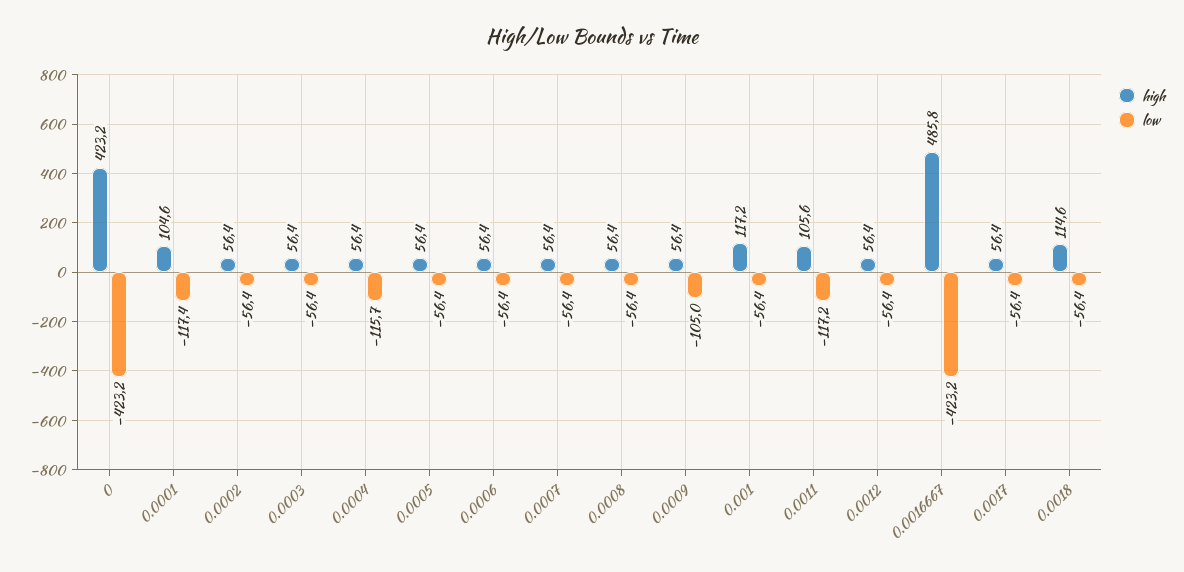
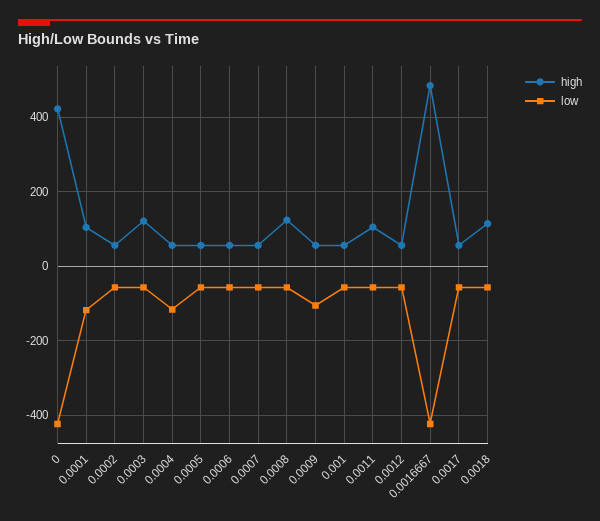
high, 0.0003: 56.4 -> 120
high, 0.0008: 56.4 -> 120
high, 0.001: 117.2 -> 60
low, 0.0011: -117.2 -> -60

